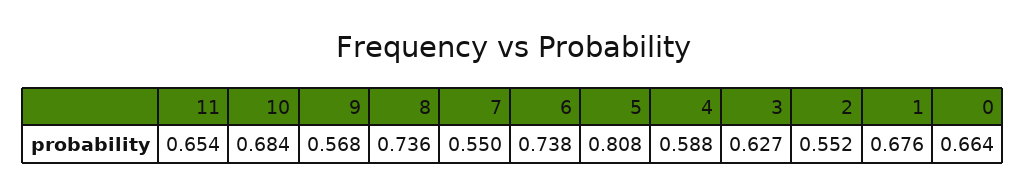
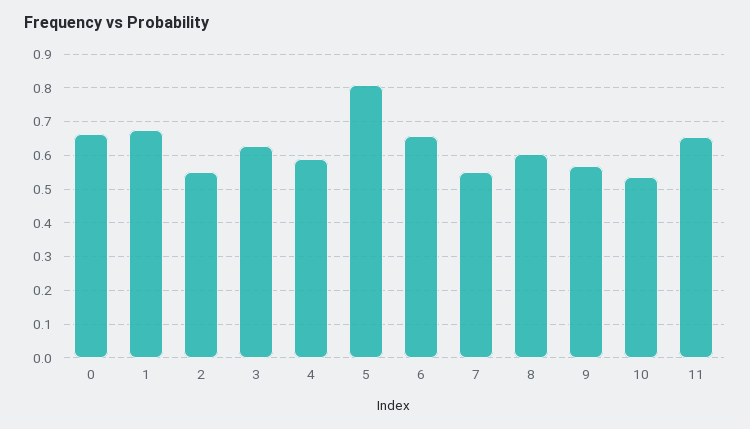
10: 0.684 -> 0.54
8: 0.736 -> 0.6
6: 0.738 -> 0.66

